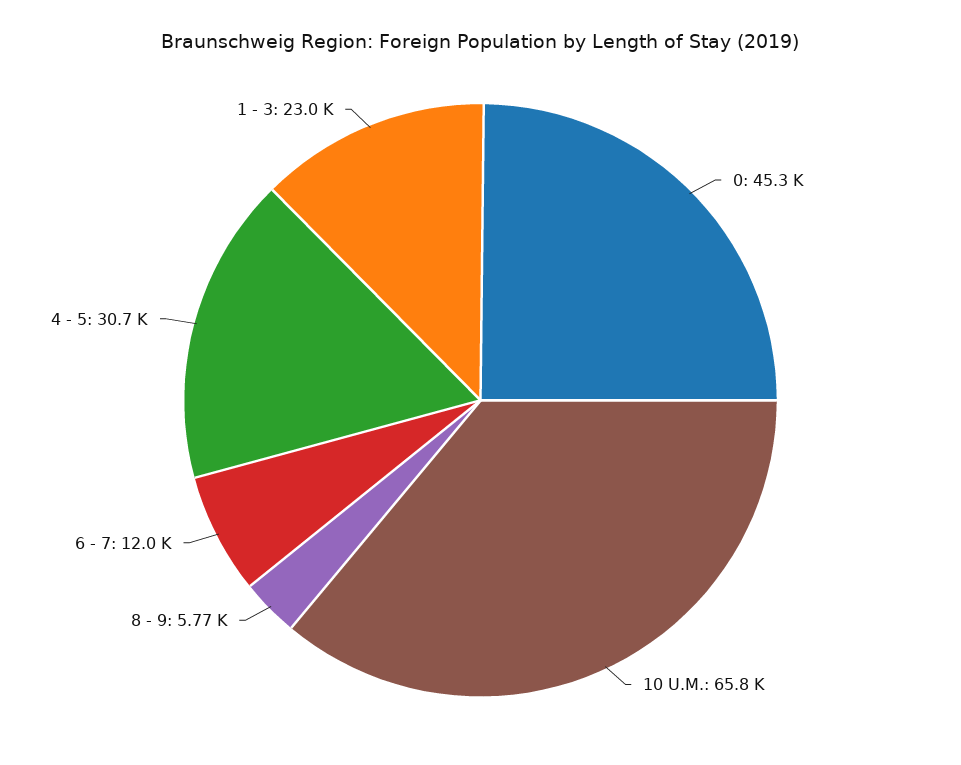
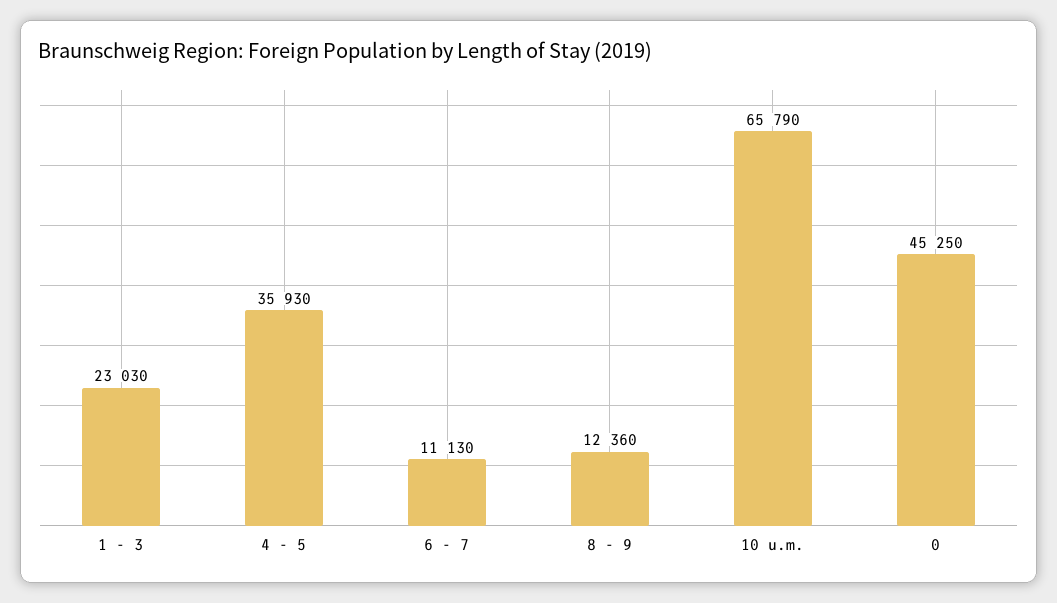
8 - 9: 5770 -> 12360
6 - 7: 12000 -> 11130
4 - 5: 30700 -> 35930

